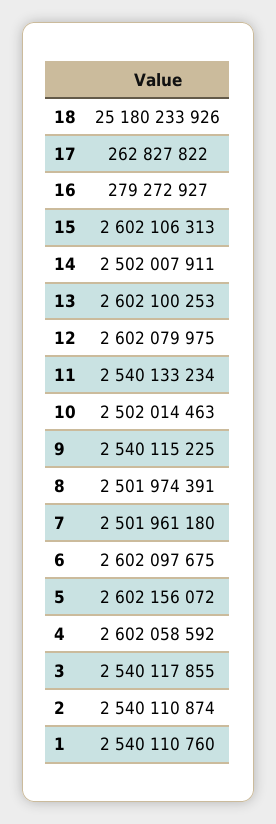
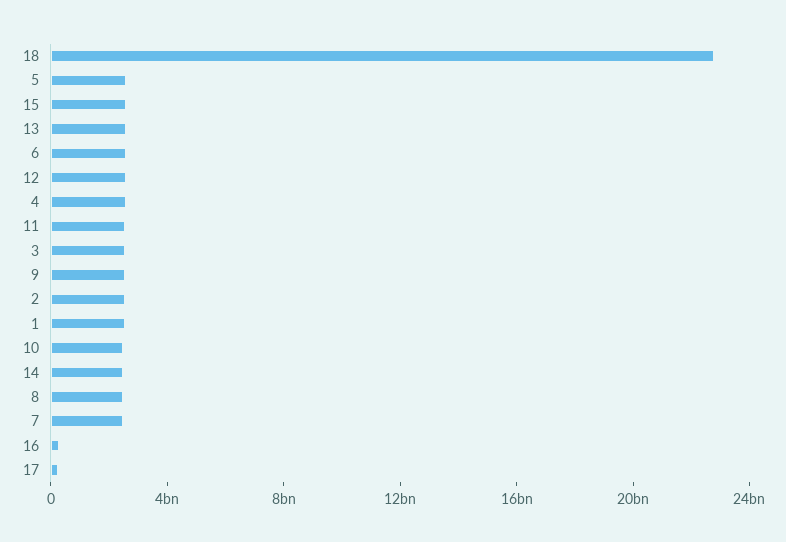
18: 25180233926 -> 23000000000

